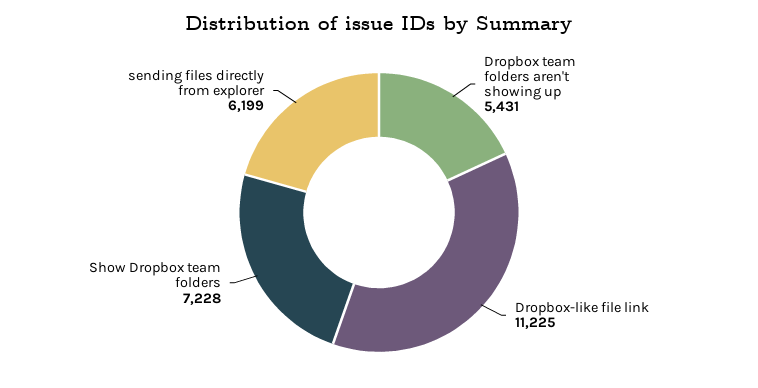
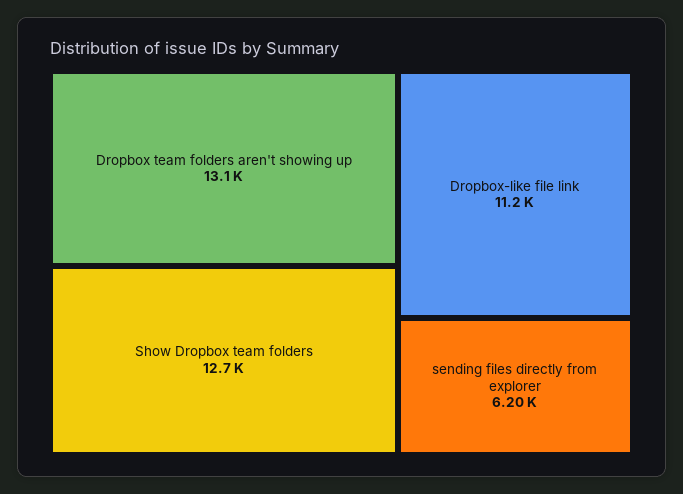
Dropbox team folders aren't showing up: 5431 -> 13100
Show Dropbox team folders: 7228 -> 12700

